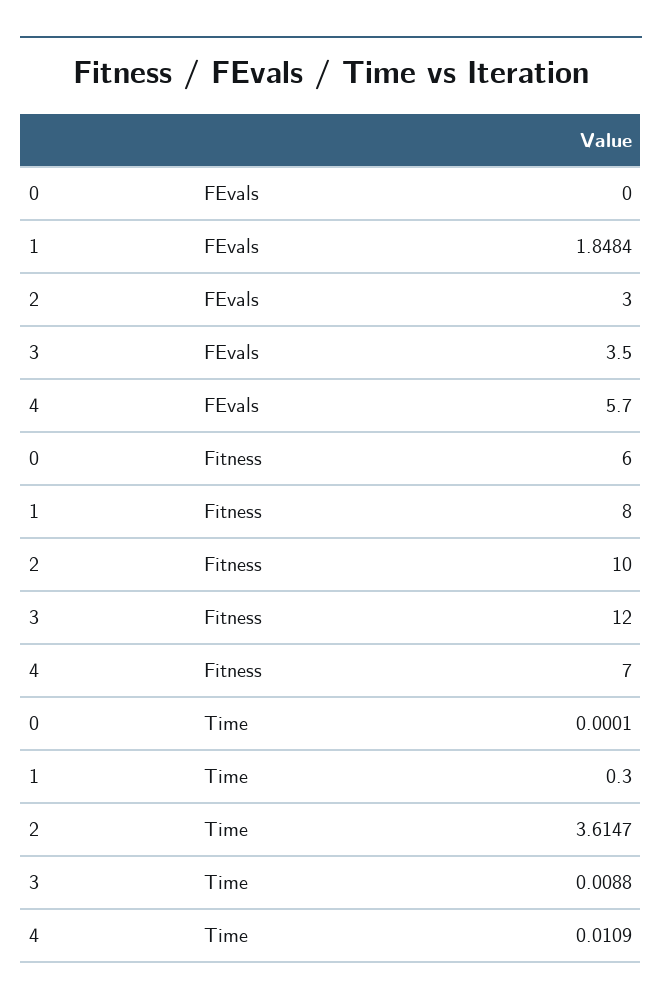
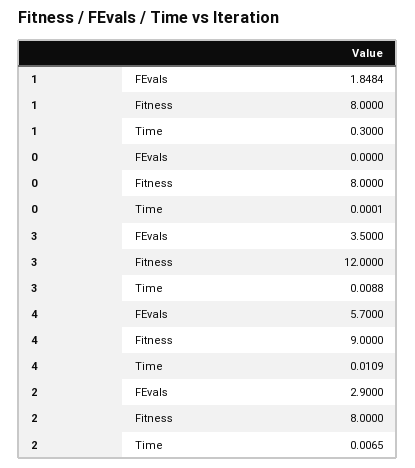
2, FEvals: 3 -> 2.9
0, Fitness: 6 -> 8
2, Fitness: 10 -> 8
4, Fitness: 7 -> 9
2, Time: 3.6147 -> 0.0065

